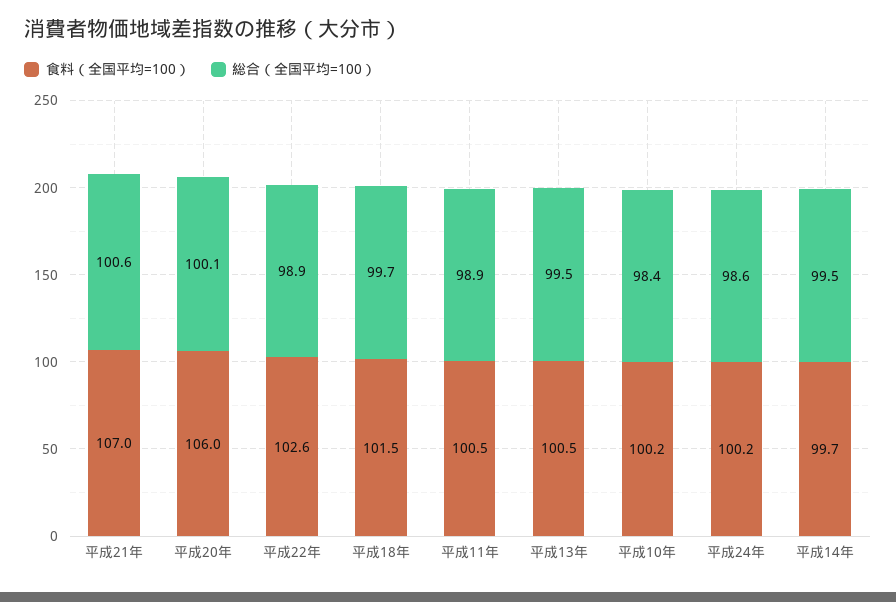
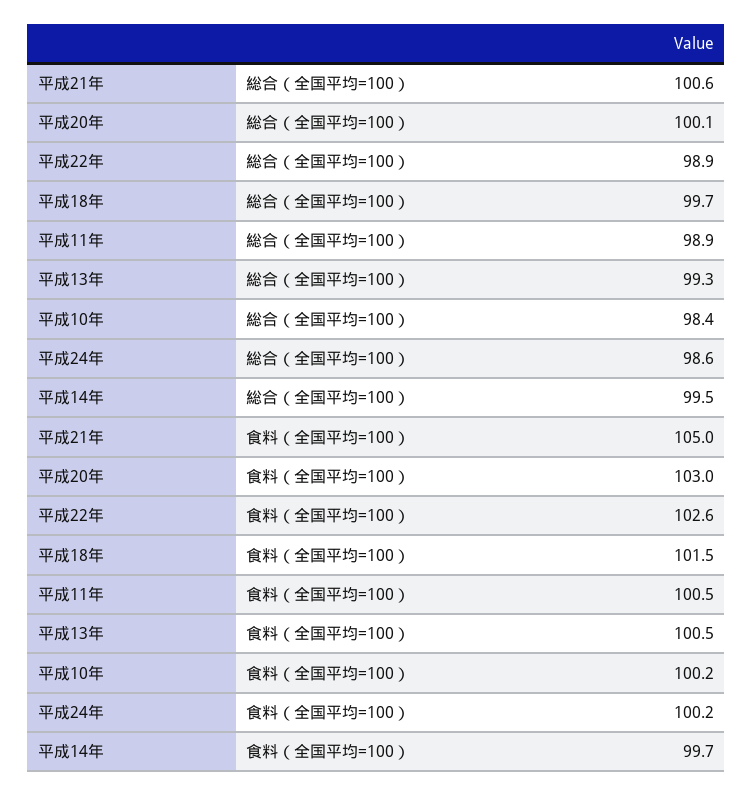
食料（全国平均=100）, 平成21年: 107 -> 105
食料（全国平均=100）, 平成20年: 106 -> 103
総合（全国平均=100）, 平成13年: 99.5 -> 99.3

